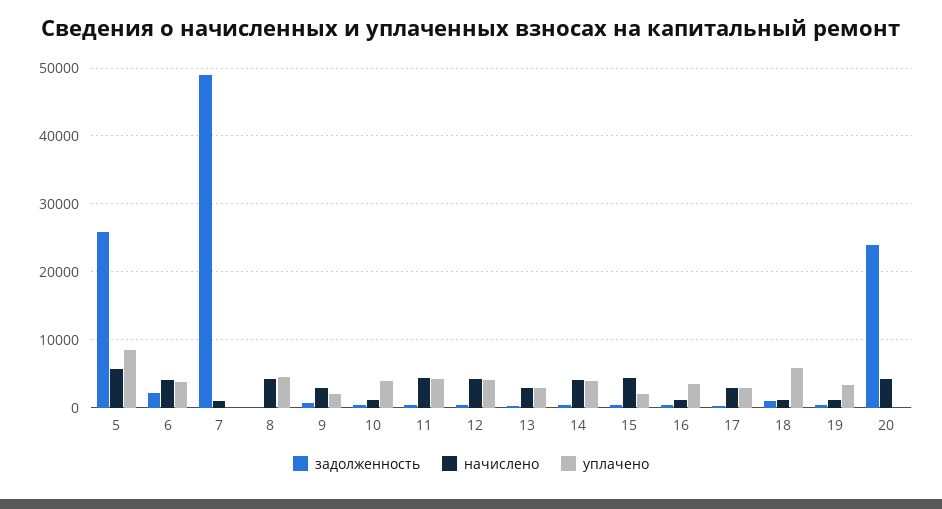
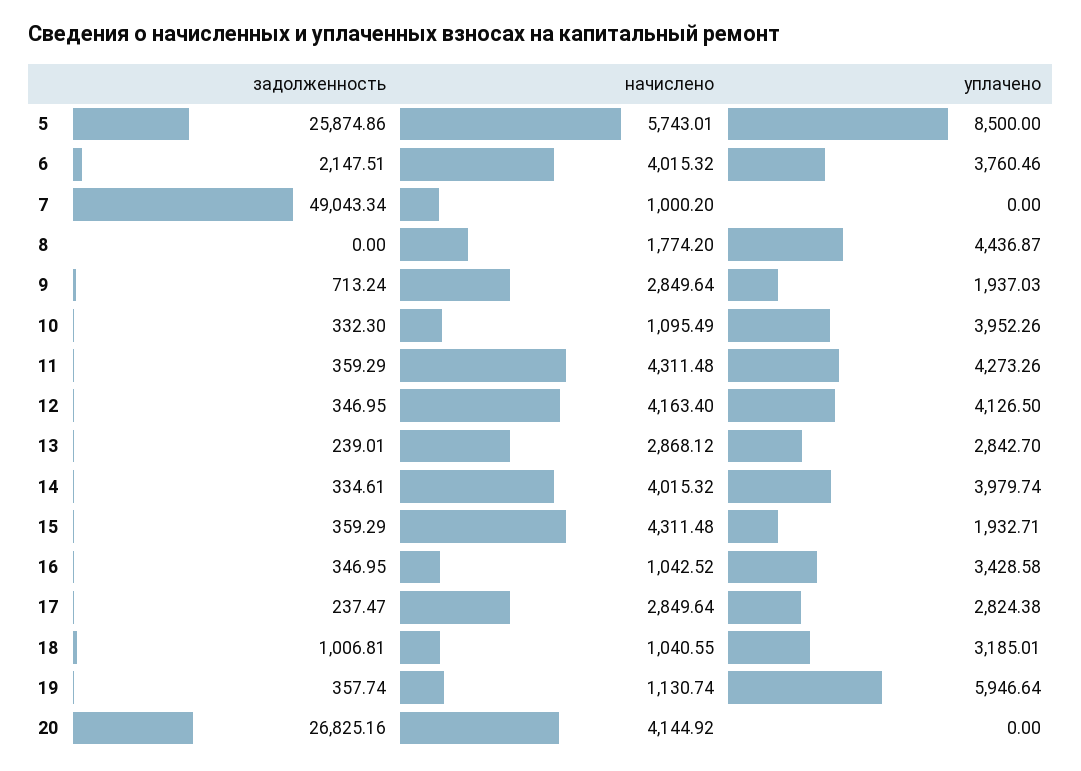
начислено, 8: 4000 -> 1774.2
уплачено, 18: 6000 -> 3185.01
уплачено, 19: 3000 -> 5946.64
задолженность, 20: 24000 -> 26825.16

